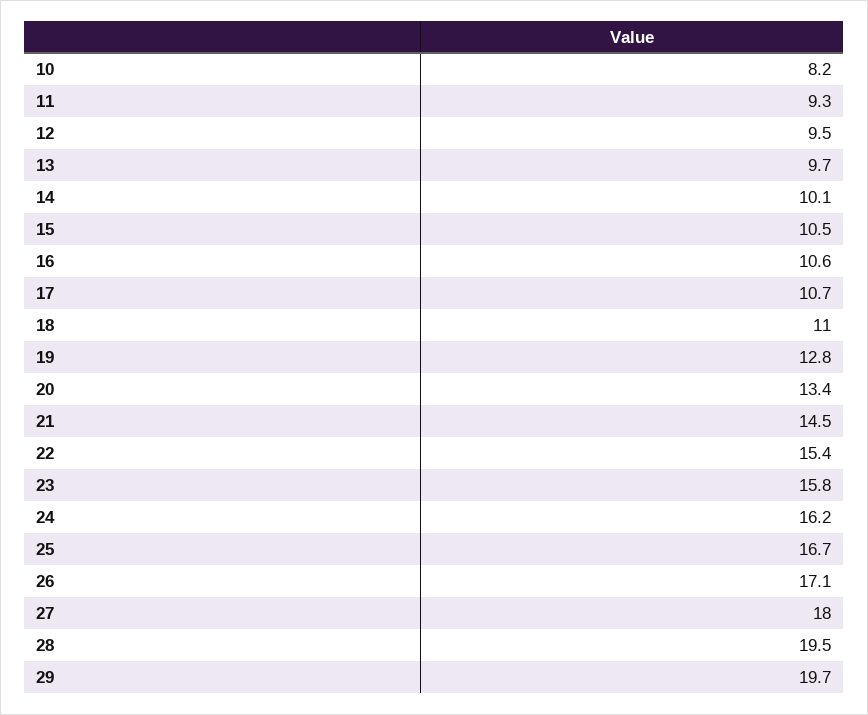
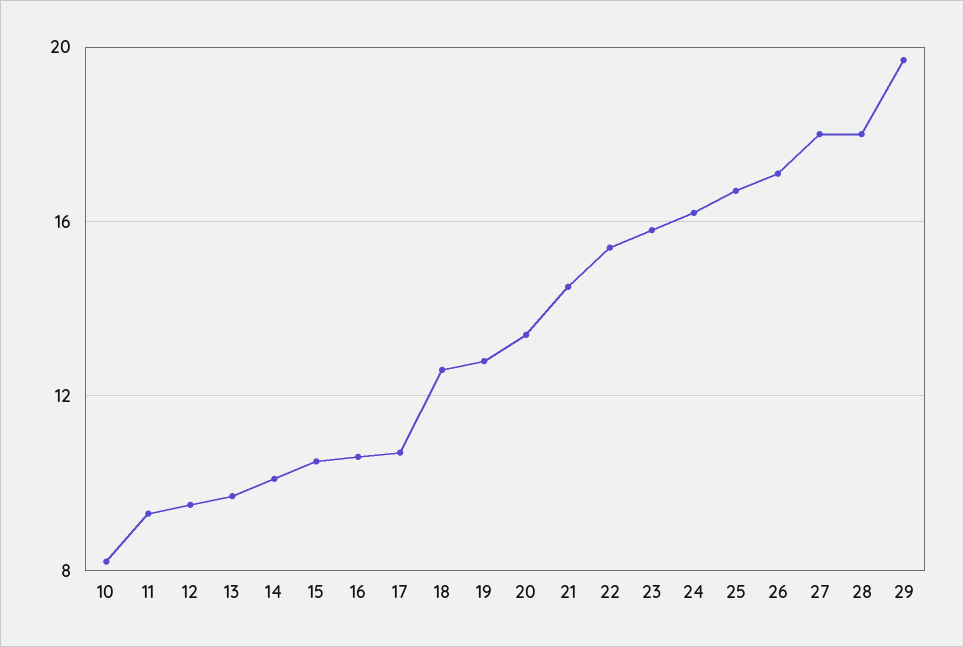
18: 11 -> 12.5
28: 19.5 -> 18

